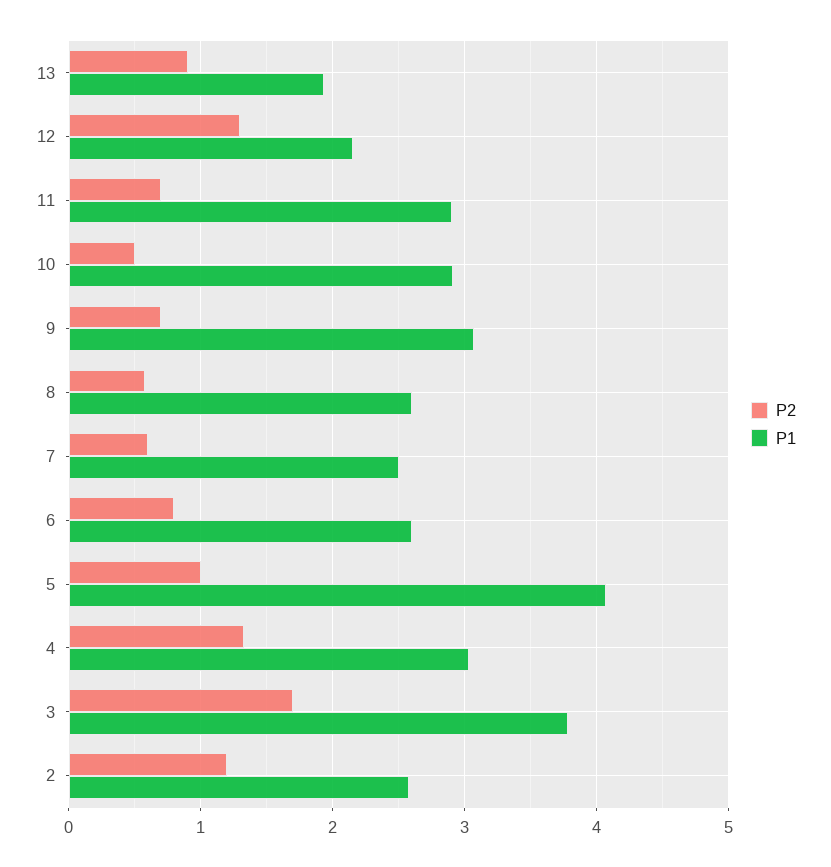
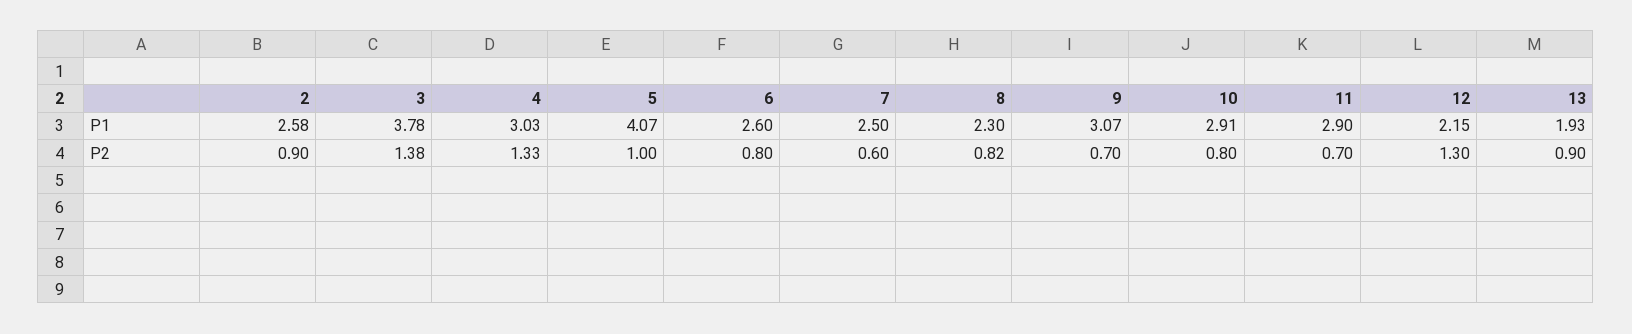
P2, 10: 0.5 -> 0.8
P2, 8: 0.6 -> 0.82
P1, 8: 2.6 -> 2.3
P2, 3: 1.7 -> 1.38
P2, 2: 1.2 -> 0.9

